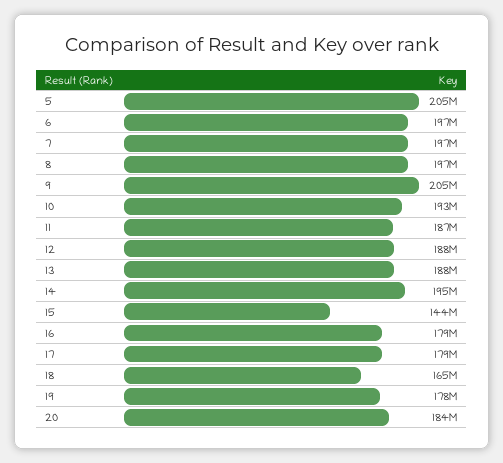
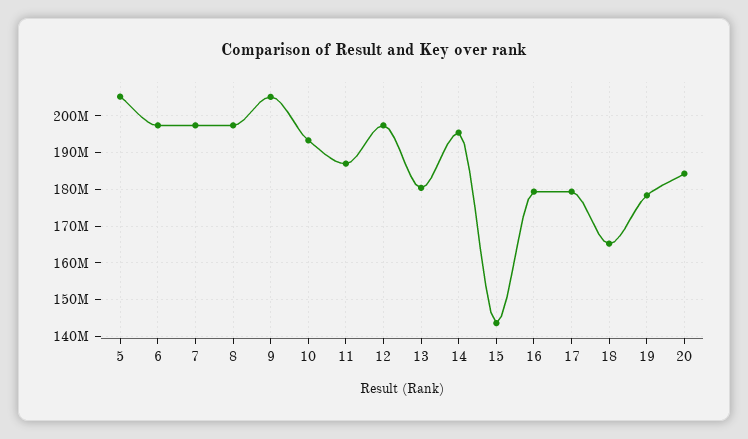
12: 188000000 -> 198000000
13: 188000000 -> 180000000

